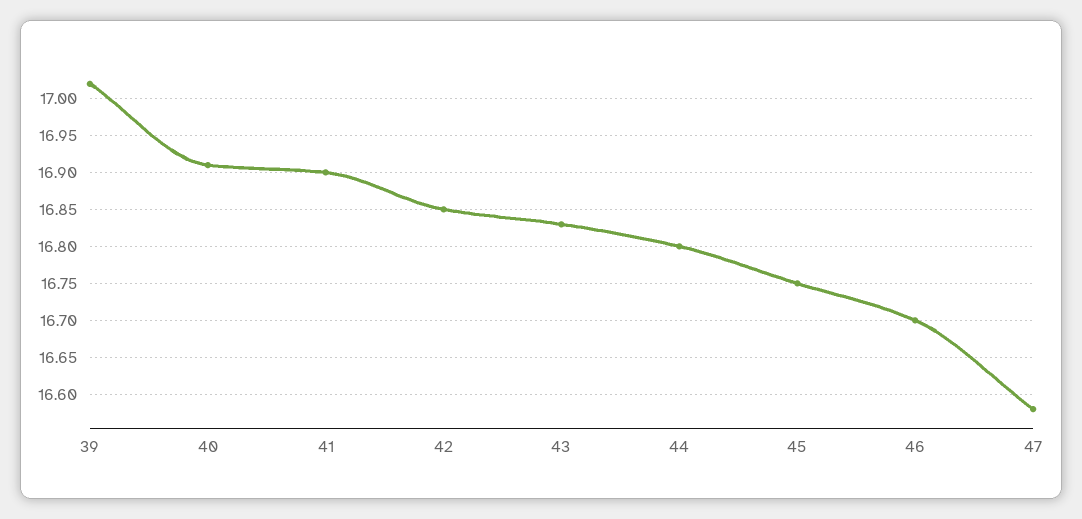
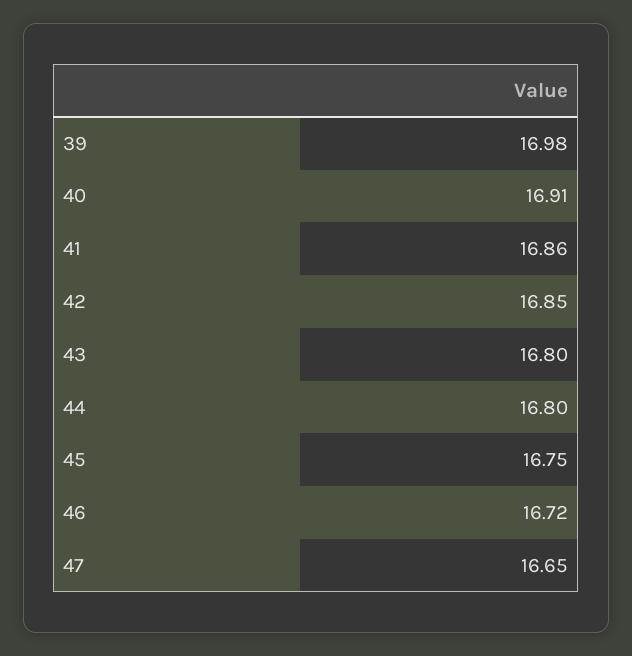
39: 17.02 -> 16.98
41: 16.9 -> 16.86
43: 16.83 -> 16.8
46: 16.7 -> 16.72
47: 16.58 -> 16.65

